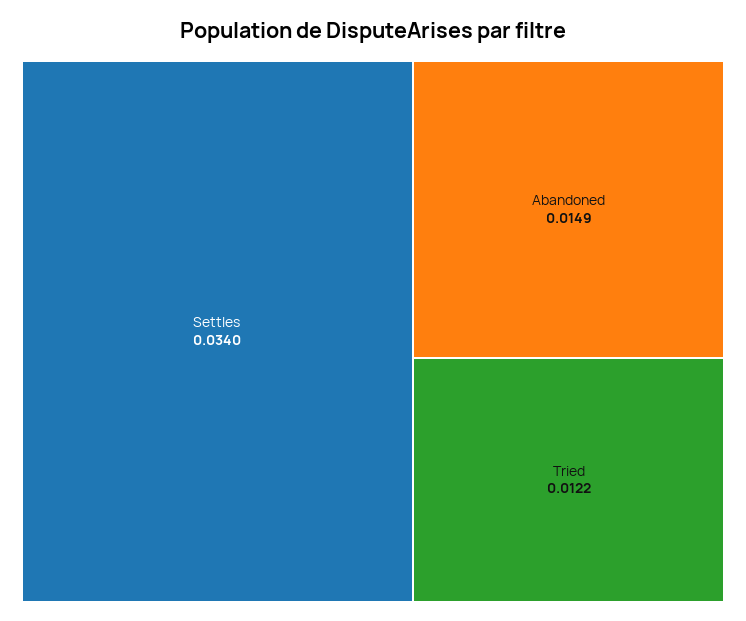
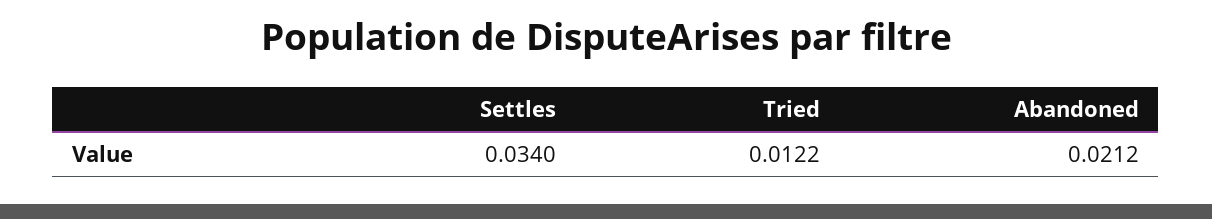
Abandoned: 0.0149 -> 0.0212

